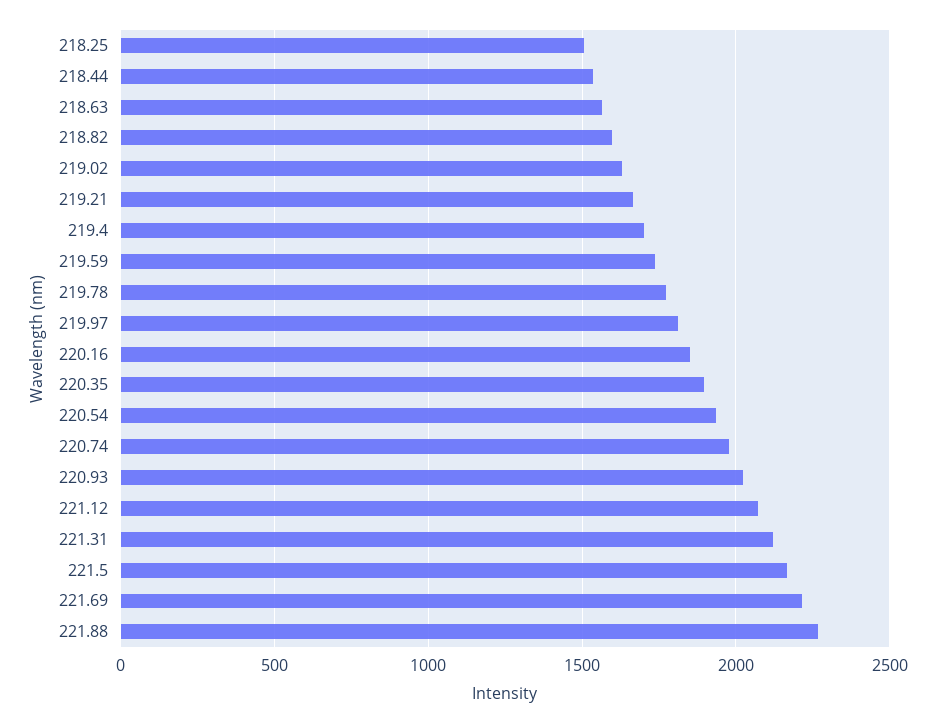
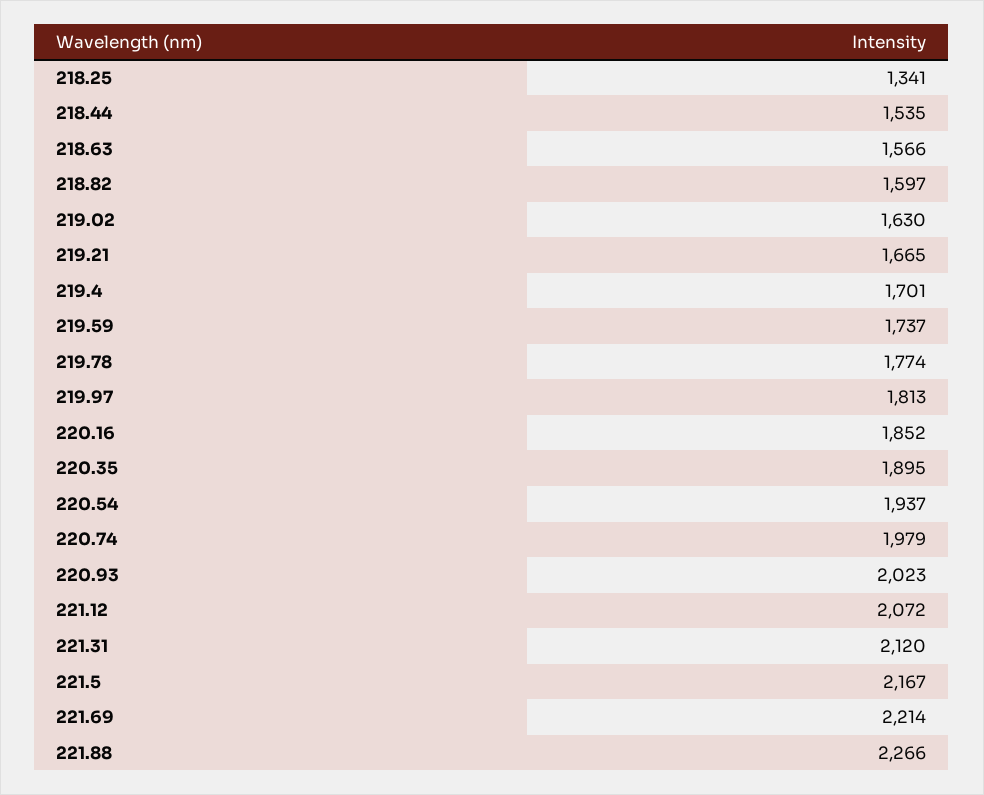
218.25: 1500 -> 1341

